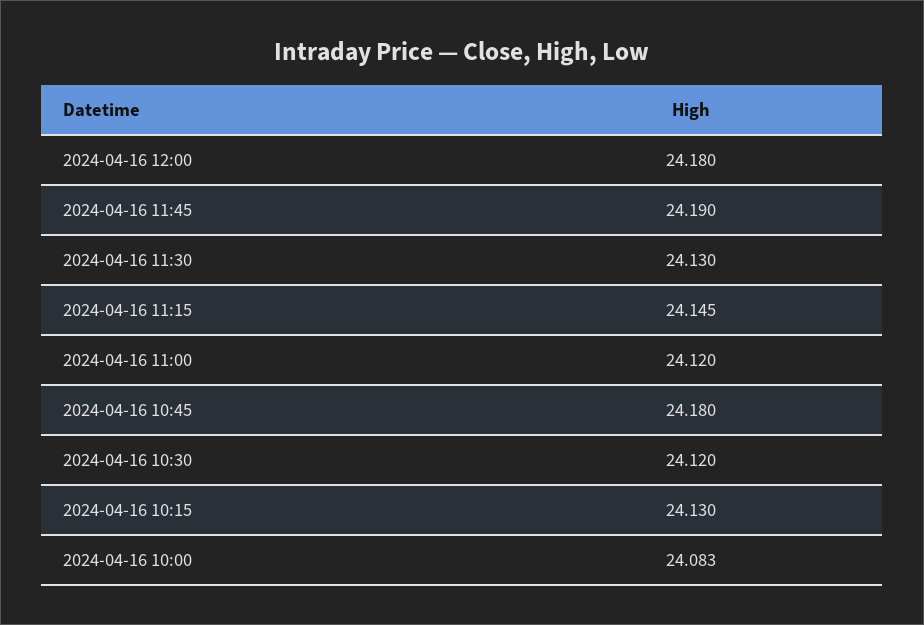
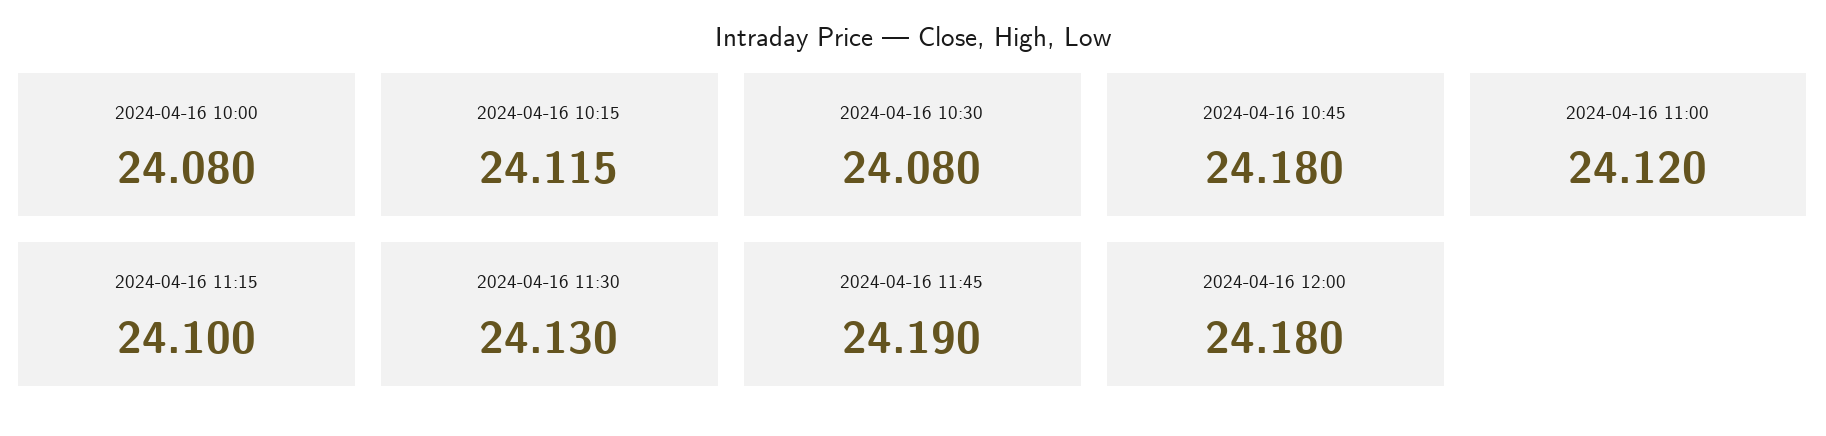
2024-04-16 11:15: 24.145 -> 24.1
2024-04-16 10:30: 24.12 -> 24.08
2024-04-16 10:15: 24.13 -> 24.115
2024-04-16 10:00: 24.083 -> 24.08

